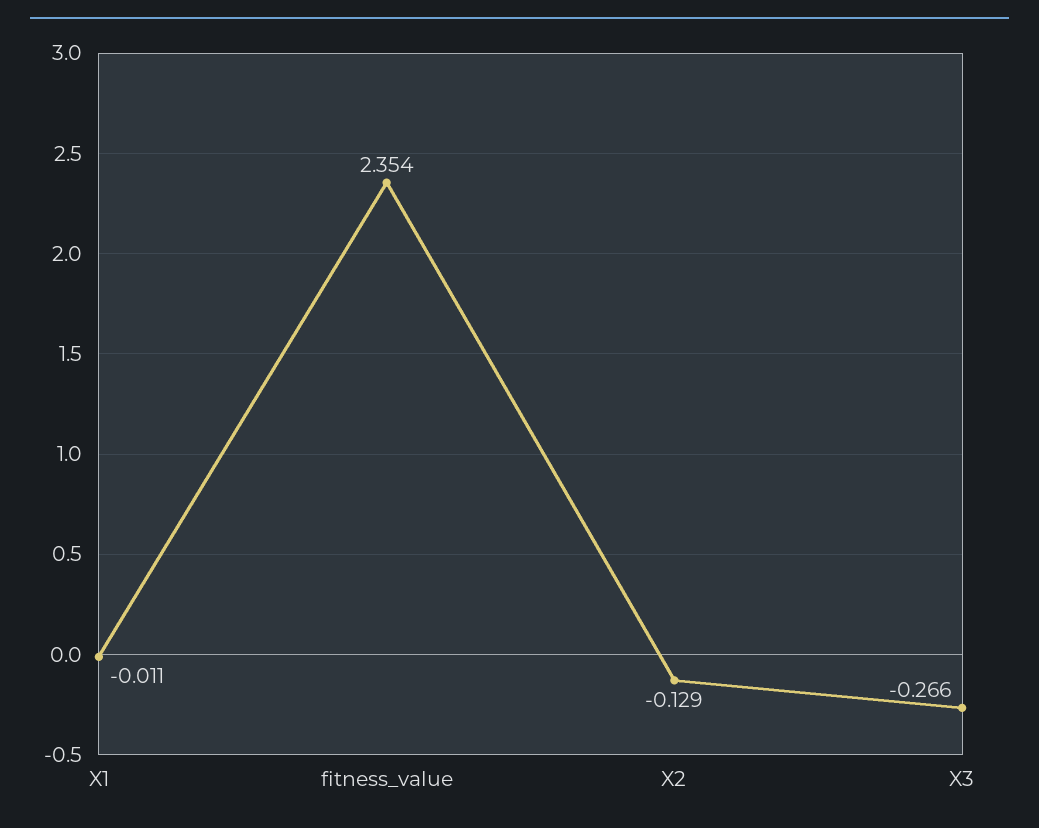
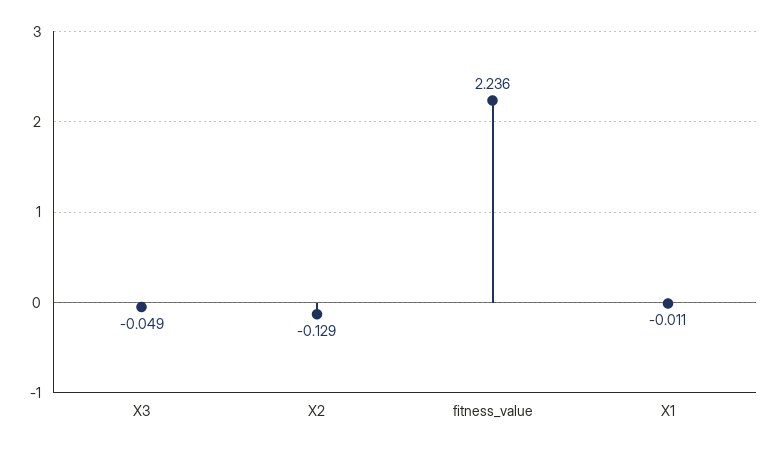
fitness_value: 2.354 -> 2.236
X3: -0.266 -> -0.049

